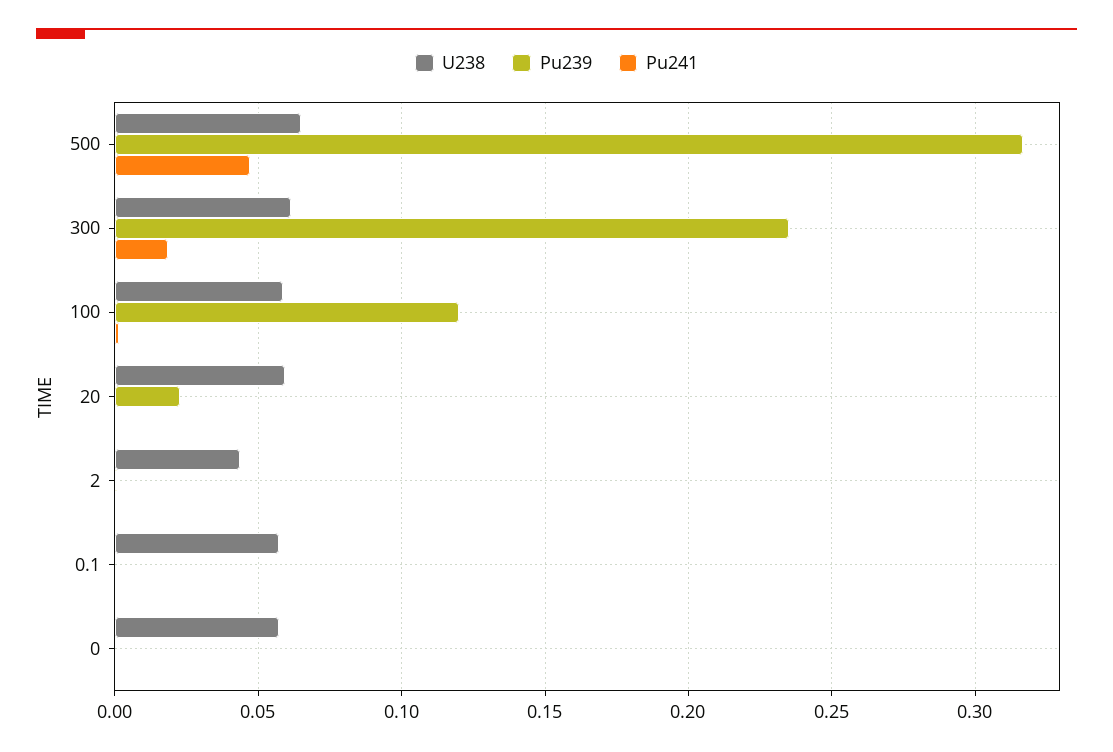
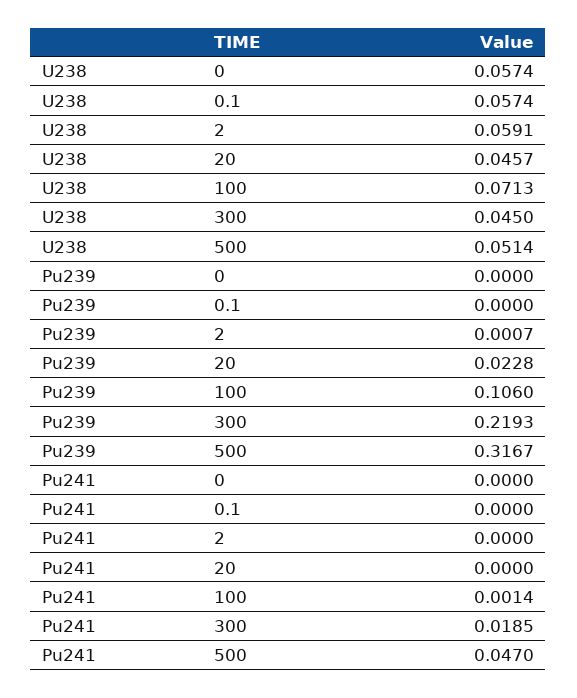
U238, 500: 0.065 -> 0.0514
U238, 300: 0.06 -> 0.045
Pu239, 300: 0.235 -> 0.2193
U238, 100: 0.06 -> 0.0713
Pu239, 100: 0.12 -> 0.106
U238, 20: 0.06 -> 0.0457
U238, 2: 0.045 -> 0.0591

